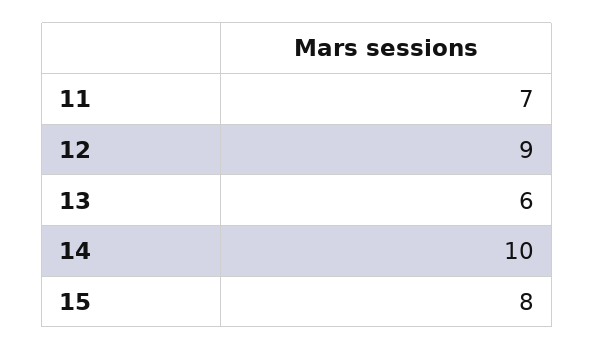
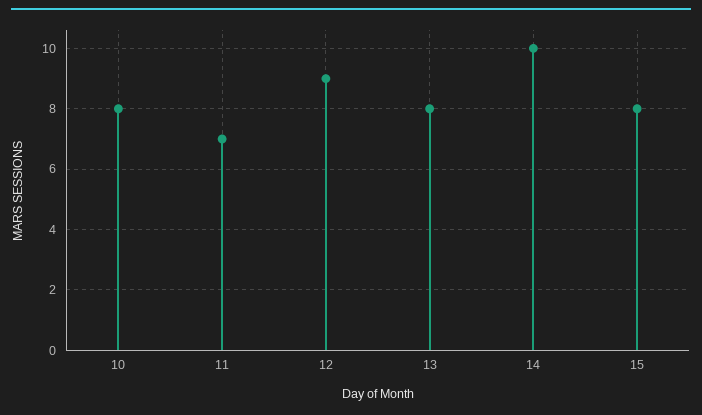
13: 6 -> 8
10: none -> 8

